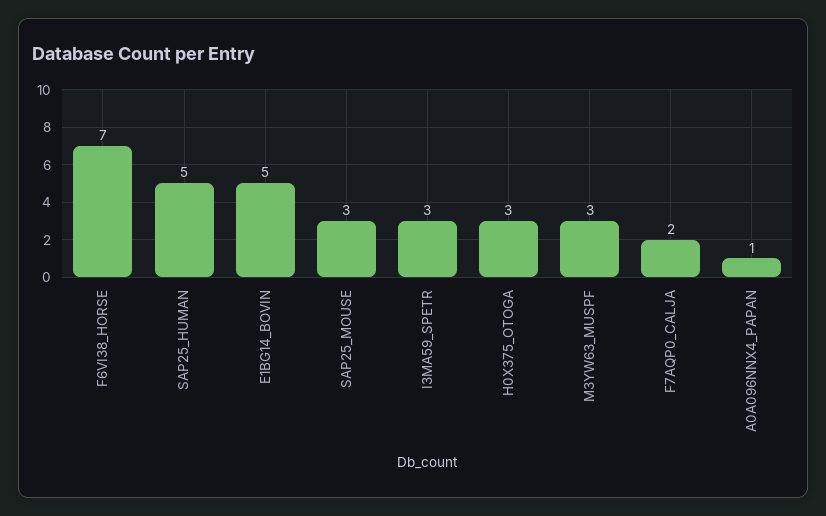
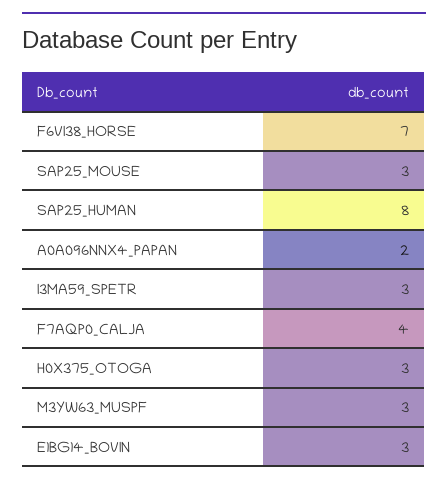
SAP25_HUMAN: 5 -> 8
E1BG14_BOVIN: 5 -> 3
F7AQP0_CALJA: 2 -> 4
A0A096NNX4_PAPAN: 1 -> 2

